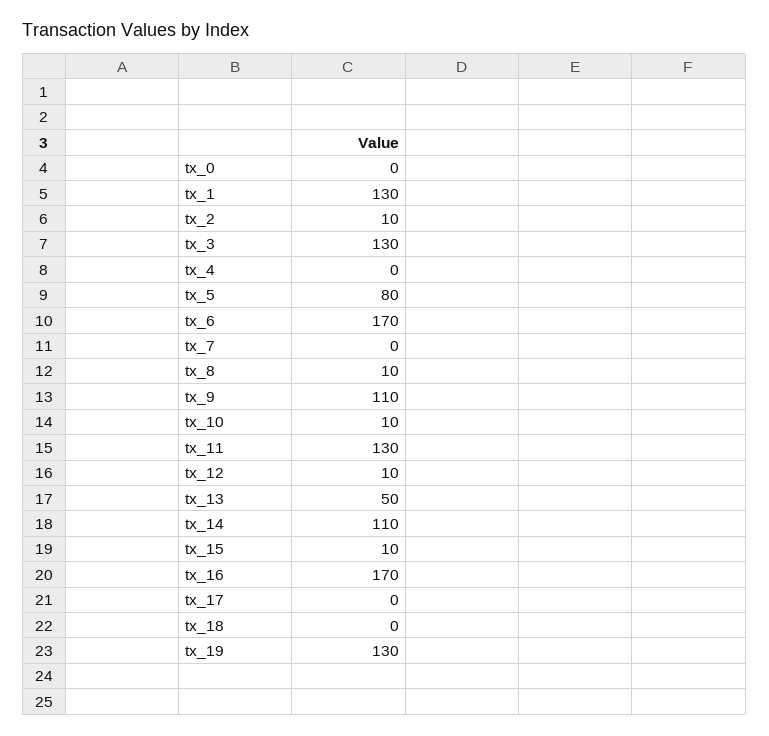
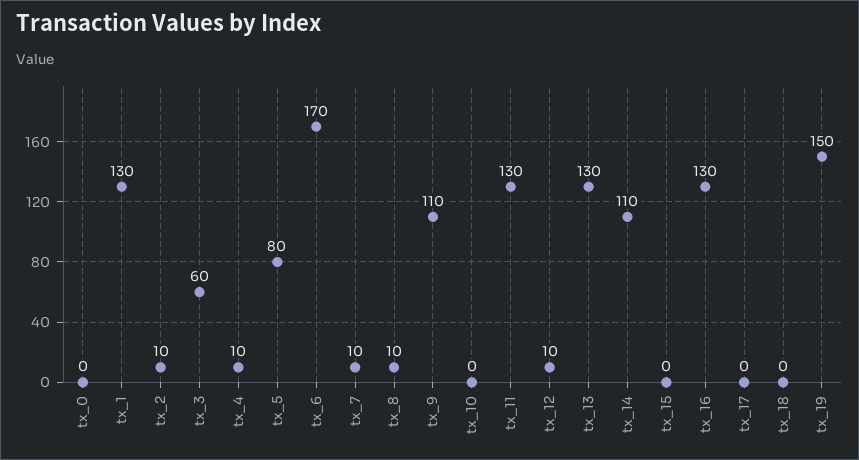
tx_3: 130 -> 60
tx_4: 0 -> 10
tx_7: 0 -> 10
tx_10: 10 -> 0
tx_13: 50 -> 130
tx_15: 10 -> 0
tx_16: 170 -> 130
tx_19: 130 -> 150

